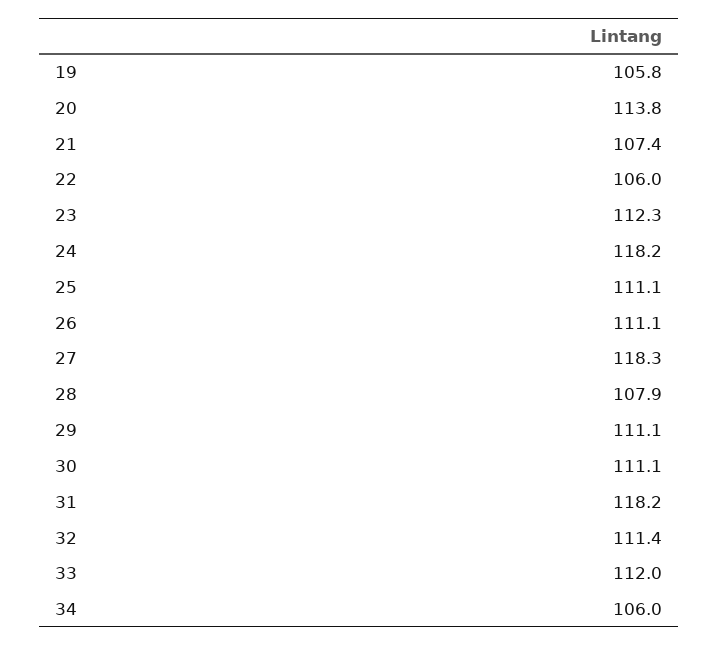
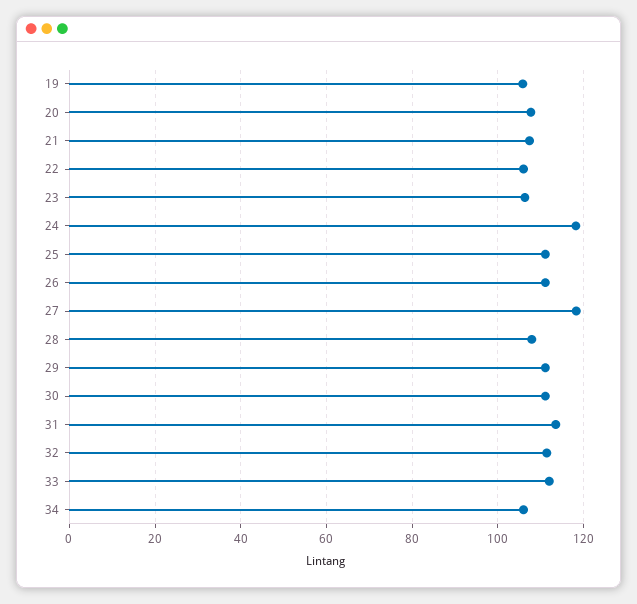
20: 113.8 -> 108
23: 112.3 -> 106
31: 118.2 -> 114

